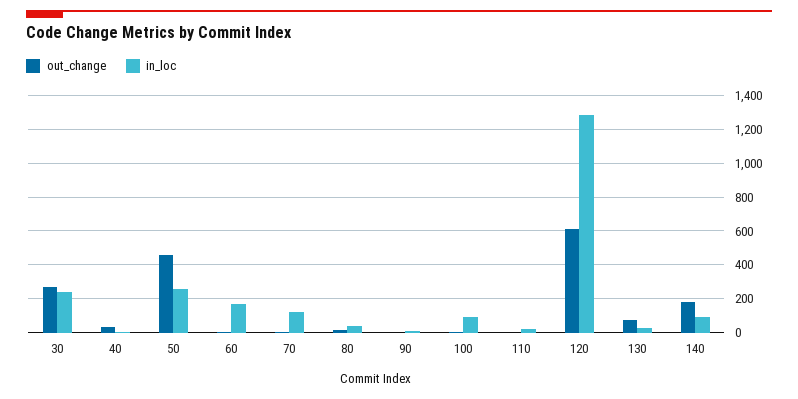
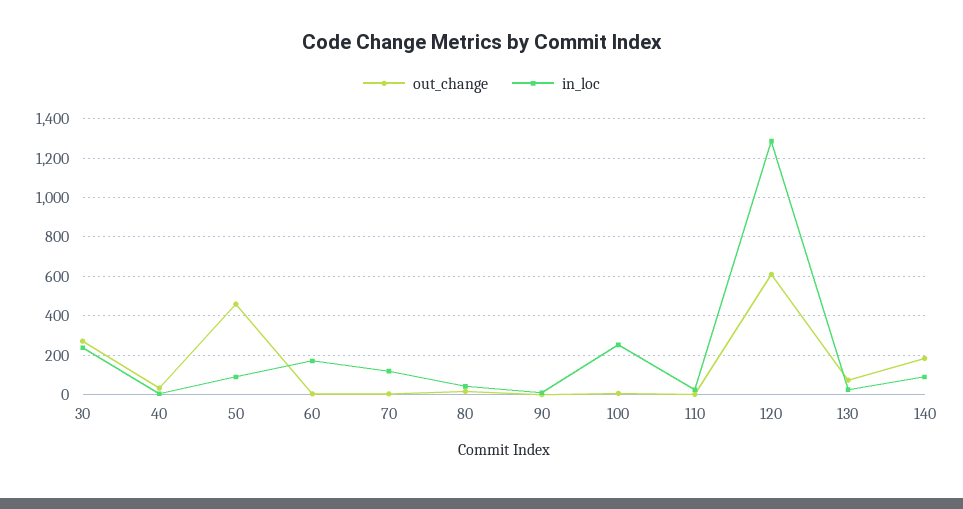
in_loc, 50: 250 -> 100
in_loc, 100: 100 -> 250

